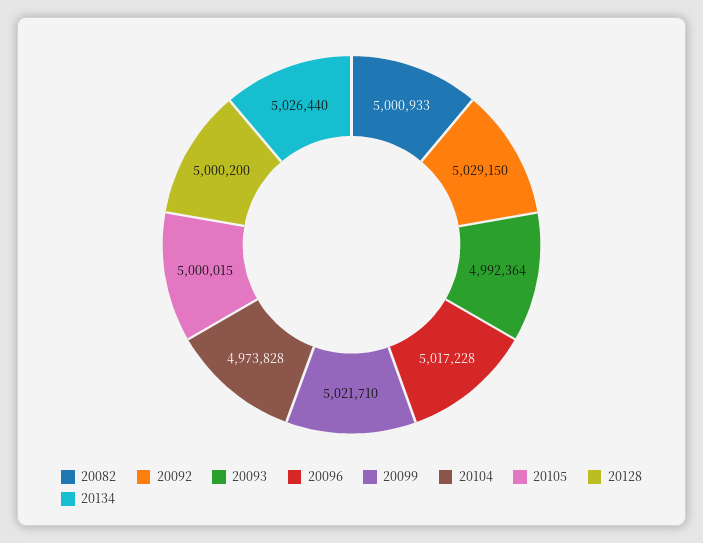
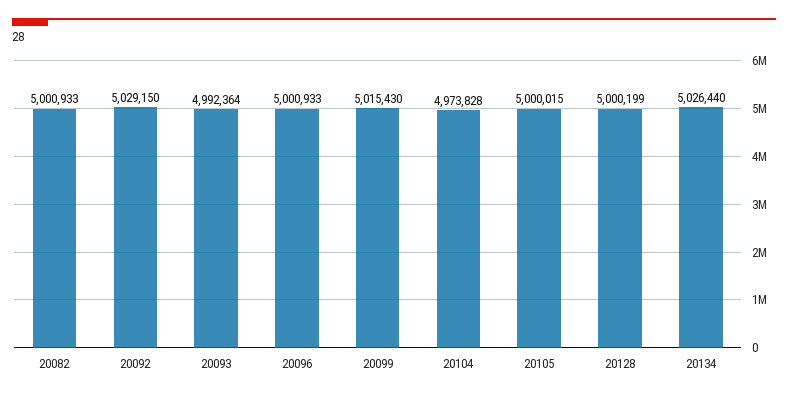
20096: 5017228 -> 5000933
20099: 5021710 -> 5015430
20128: 5000200 -> 5000199

